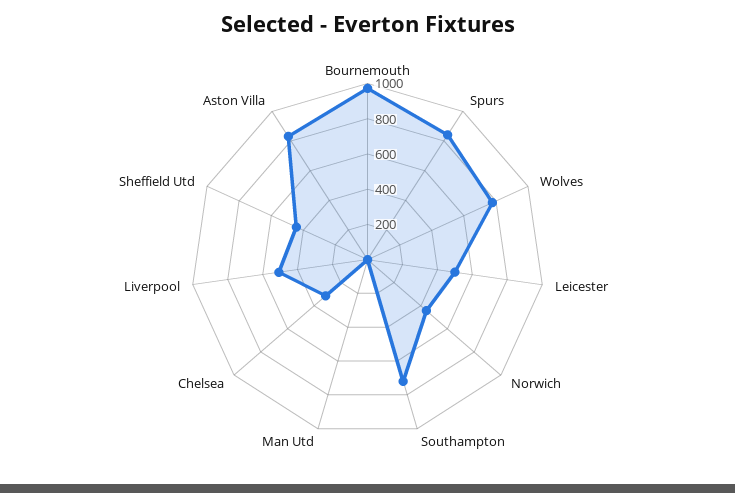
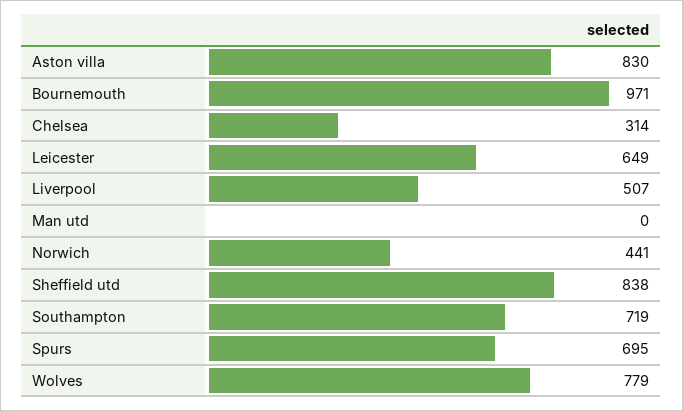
Spurs: 850 -> 695
Leicester: 500 -> 649
Sheffield Utd: 450 -> 838

